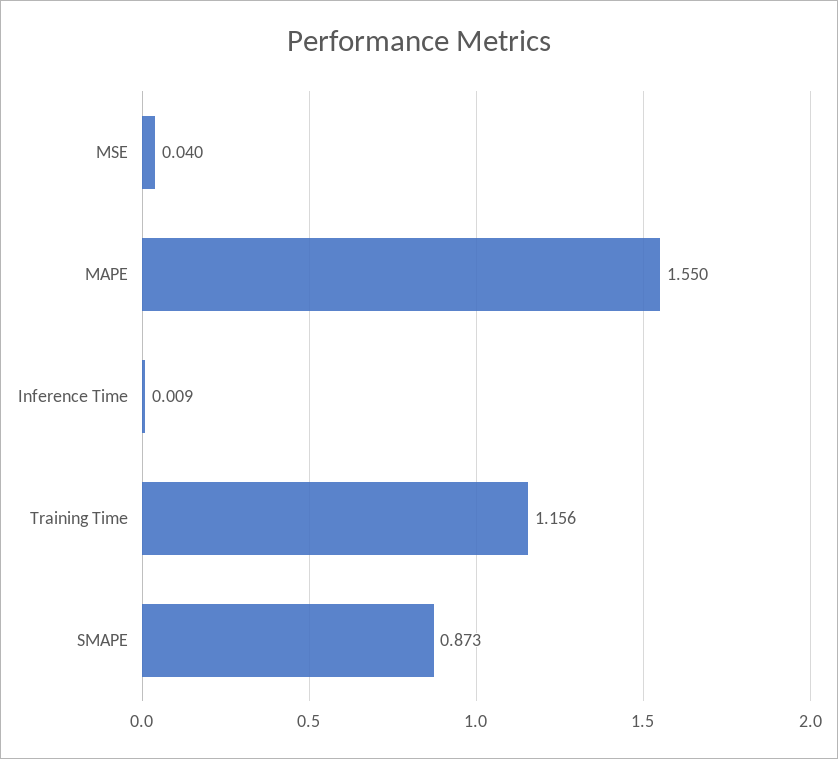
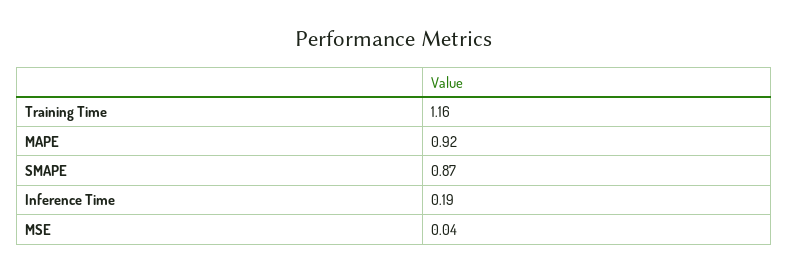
MAPE: 1.55 -> 0.92
Inference Time: 0.009 -> 0.19

